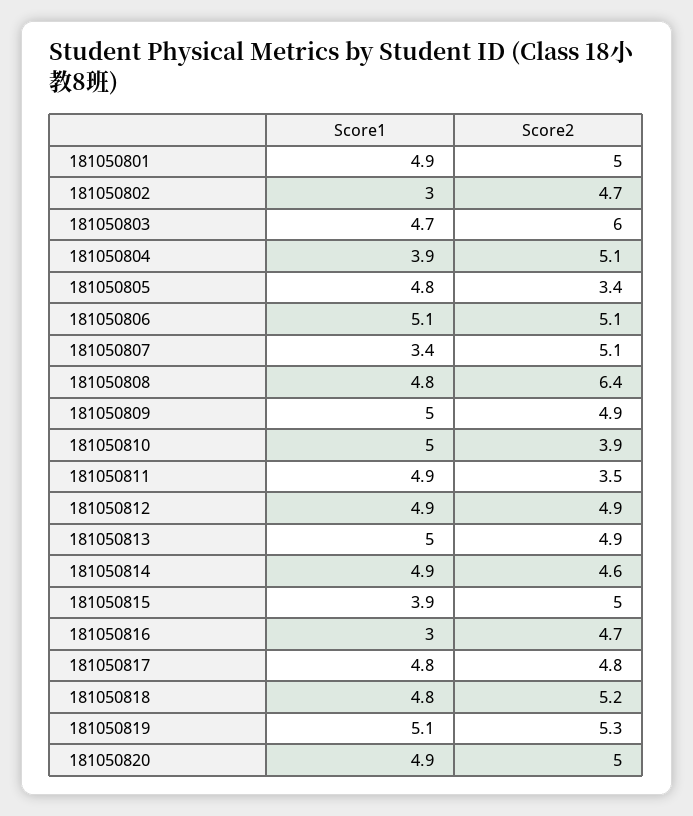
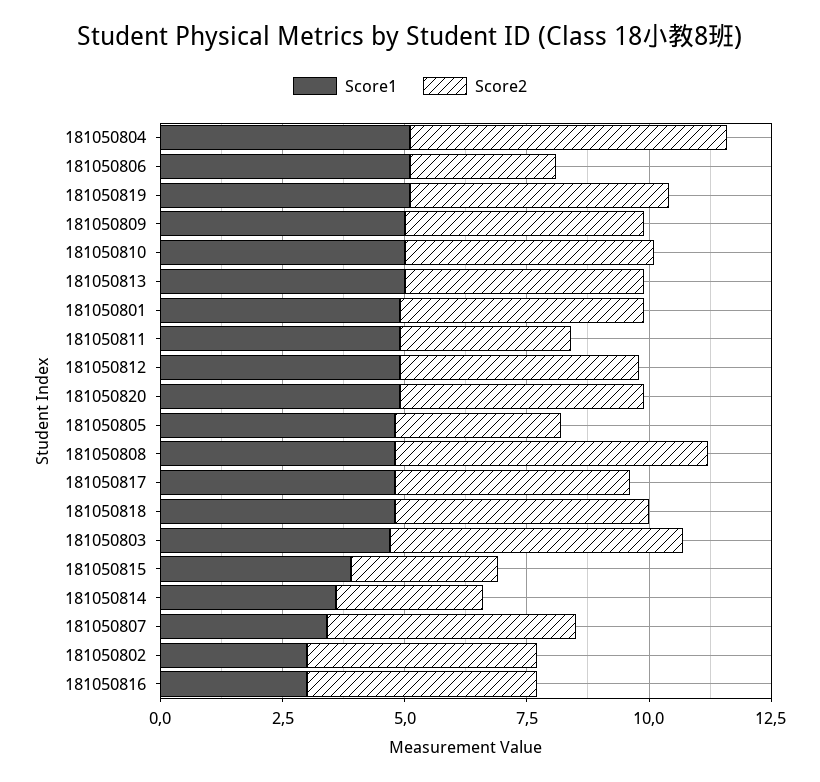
Score1, 181050804: 3.9 -> 5
Score2, 181050804: 5.1 -> 6.5
Score2, 181050806: 5.1 -> 3
Score2, 181050810: 3.9 -> 5
Score1, 181050814: 4.9 -> 3.5
Score2, 181050814: 4.6 -> 3
Score2, 181050815: 5 -> 3

